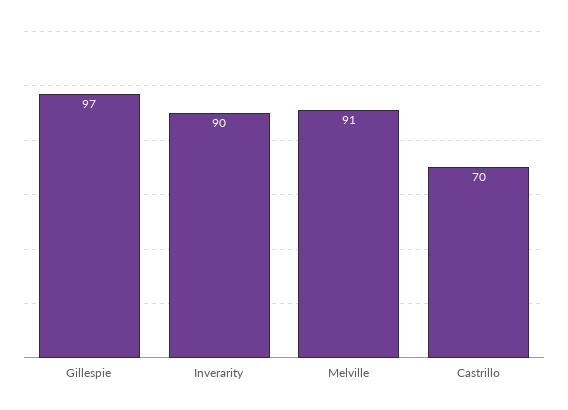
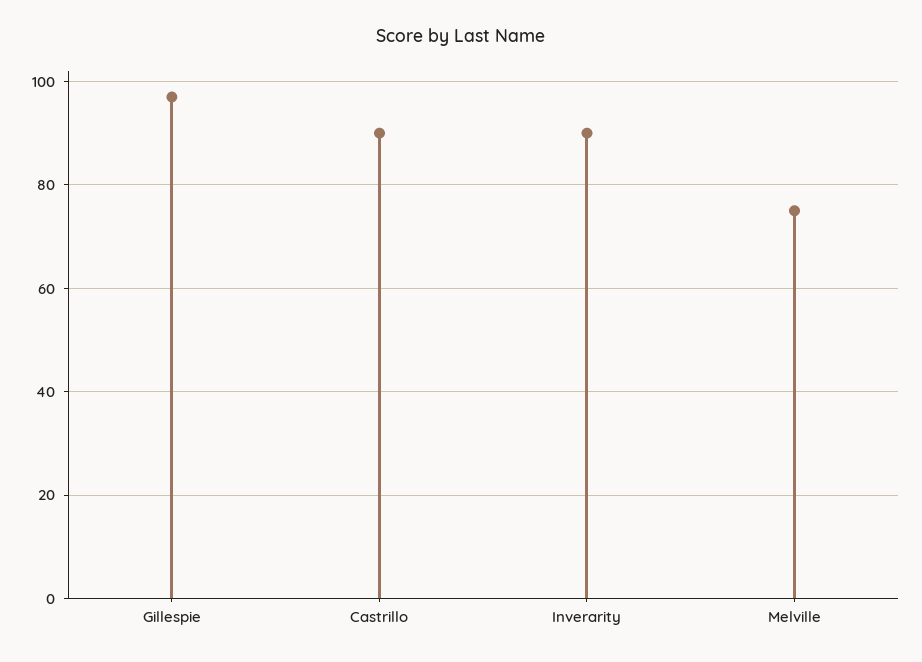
Melville: 91 -> 75
Castrillo: 70 -> 90

